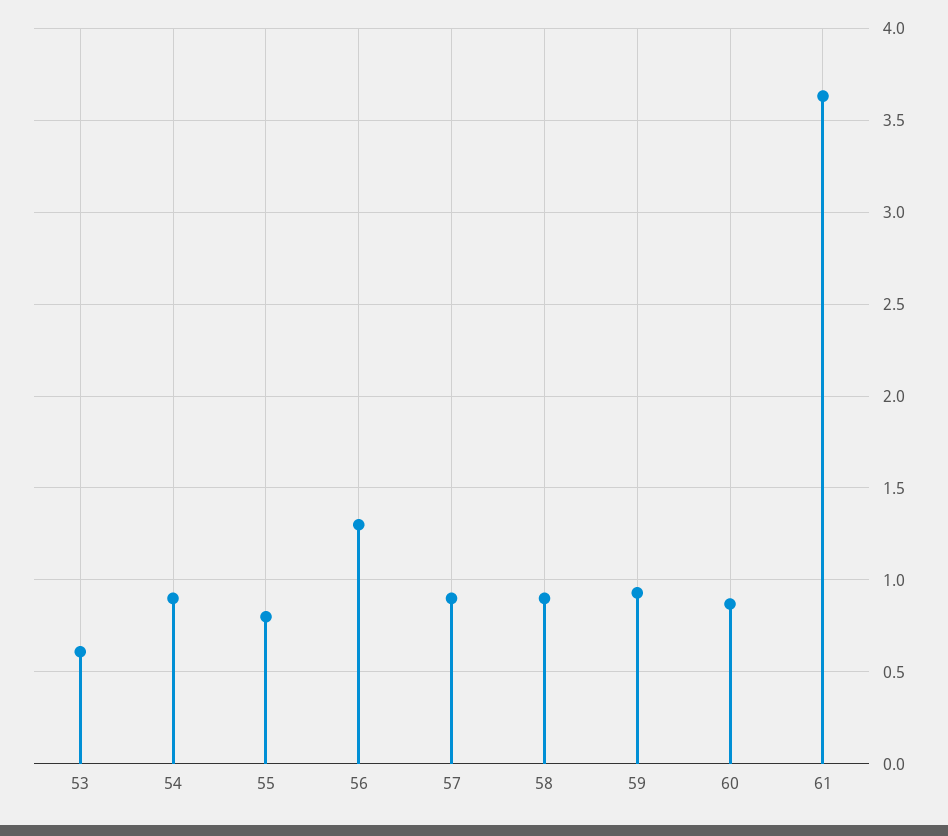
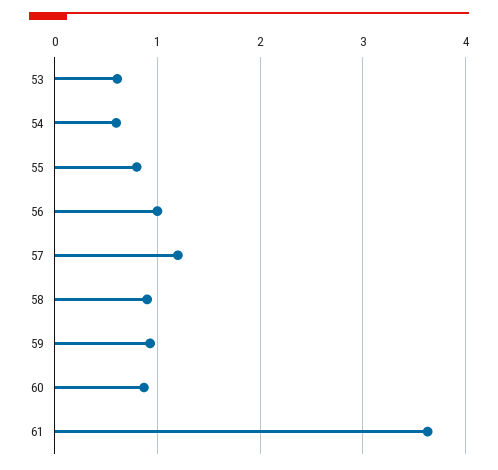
54: 0.9 -> 0.6
56: 1.3 -> 1
57: 0.9 -> 1.2

